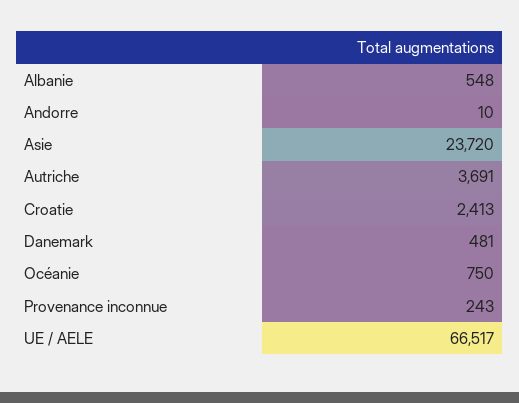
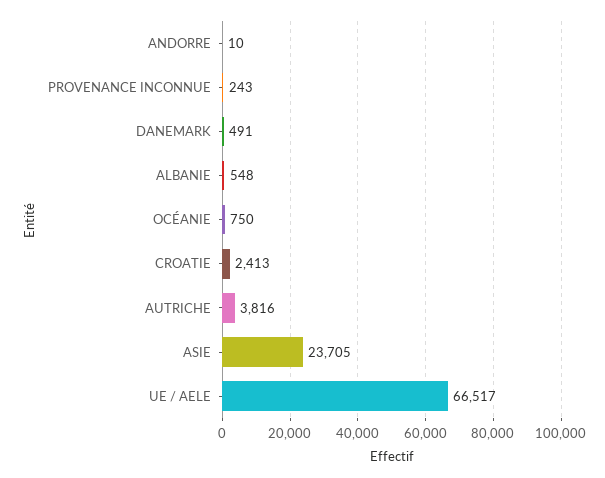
Asie: 23720 -> 23705
Autriche: 3691 -> 3816
Danemark: 481 -> 491

